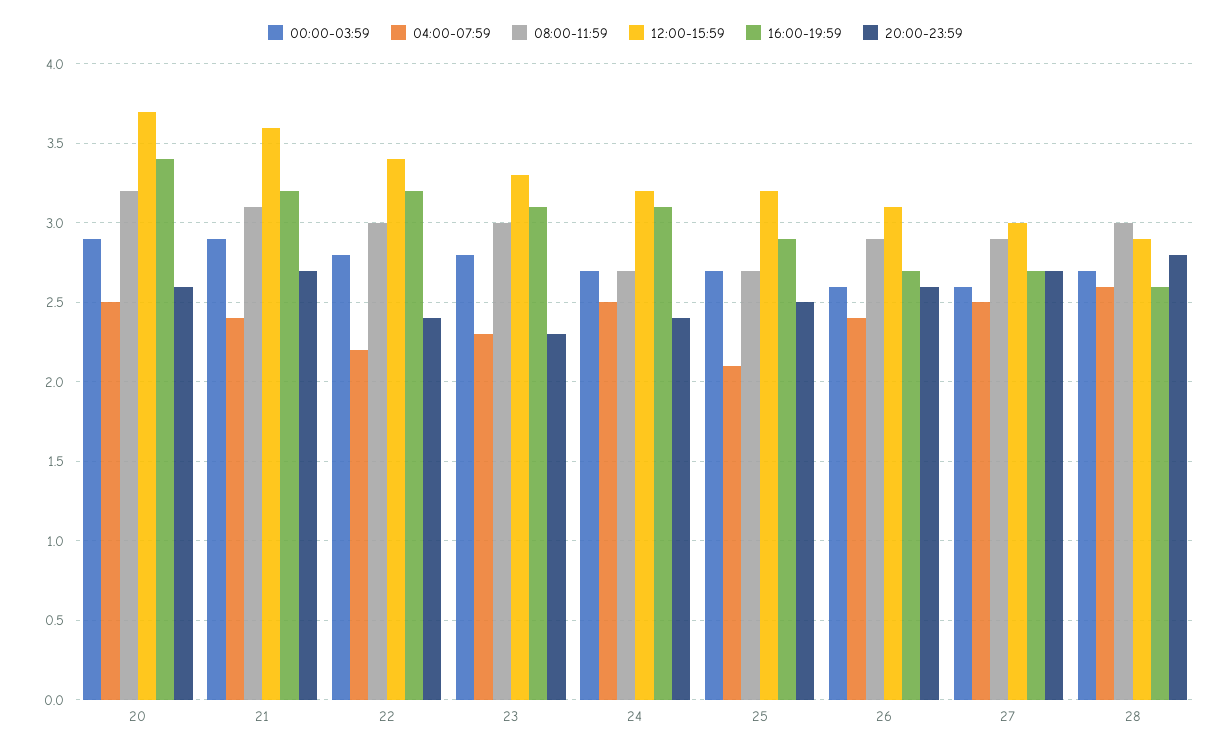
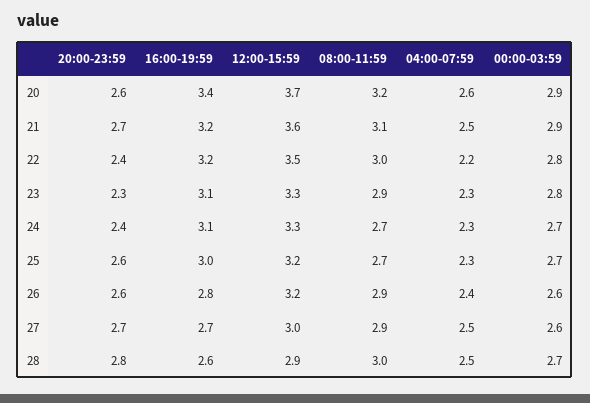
04:00-07:59, 20: 2.5 -> 2.6
04:00-07:59, 21: 2.4 -> 2.5
12:00-15:59, 22: 3.4 -> 3.5
08:00-11:59, 23: 3 -> 2.9
04:00-07:59, 24: 2.5 -> 2.3
12:00-15:59, 24: 3.2 -> 3.3
04:00-07:59, 25: 2.1 -> 2.3
16:00-19:59, 25: 2.9 -> 3
20:00-23:59, 25: 2.5 -> 2.6
12:00-15:59, 26: 3.1 -> 3.2
16:00-19:59, 26: 2.7 -> 2.8
04:00-07:59, 28: 2.6 -> 2.5

